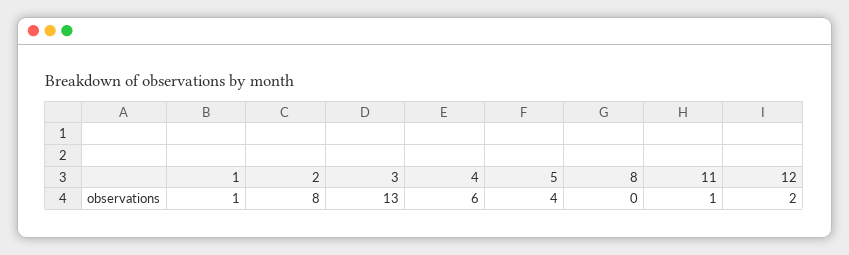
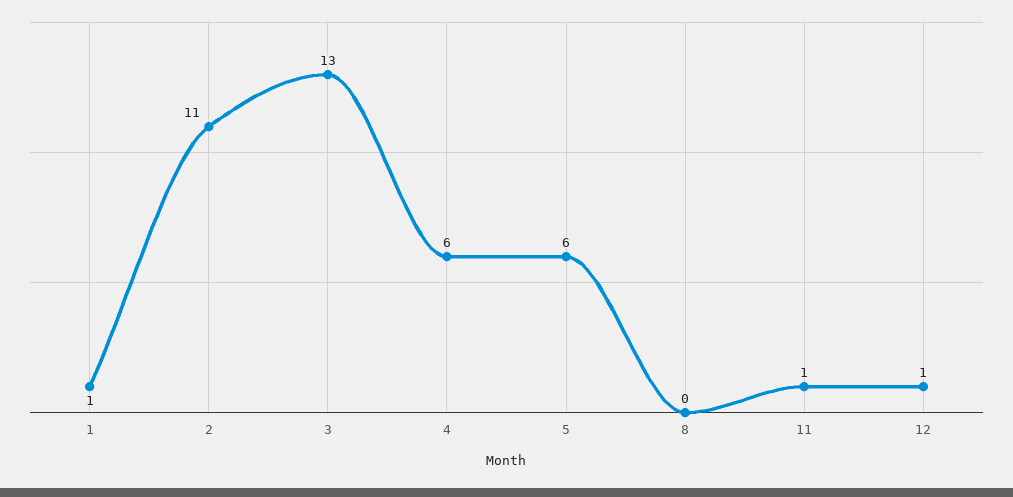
2: 8 -> 11
5: 4 -> 6
12: 2 -> 1

